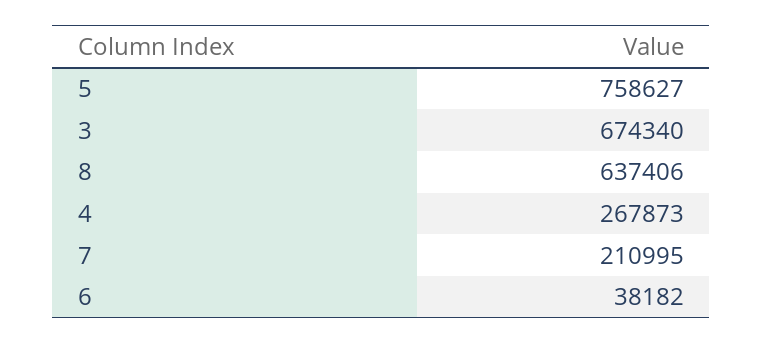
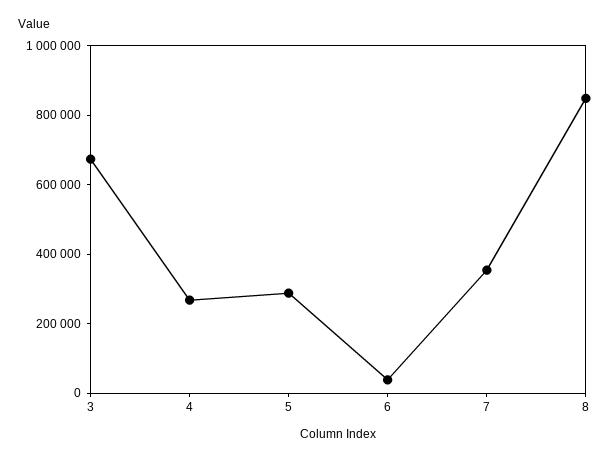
5: 758627 -> 300000
8: 637406 -> 850000
7: 210995 -> 350000

